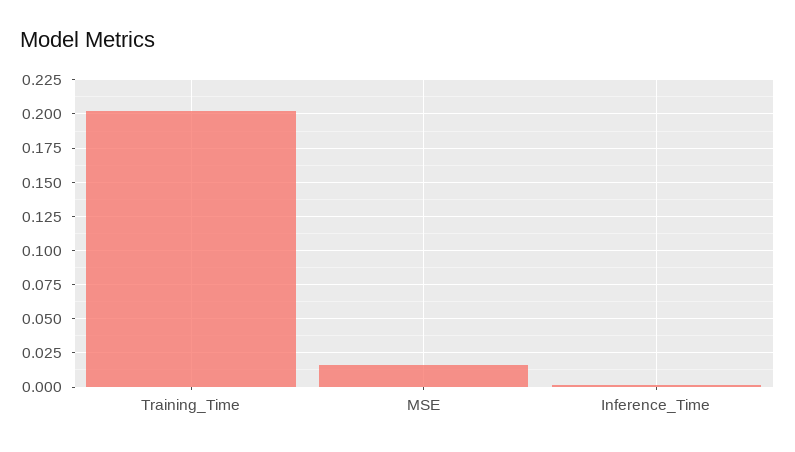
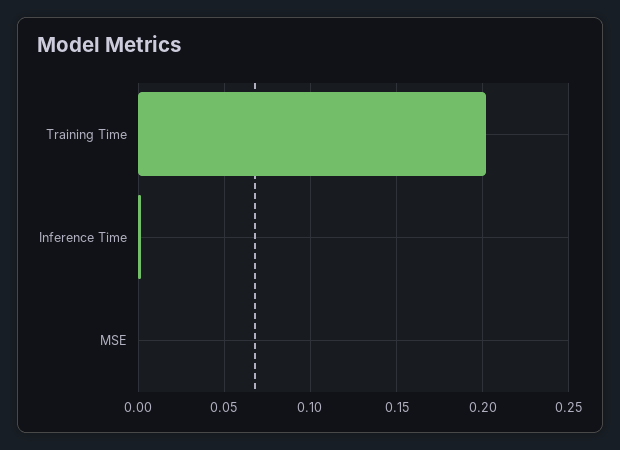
MSE: 0.015 -> 0

